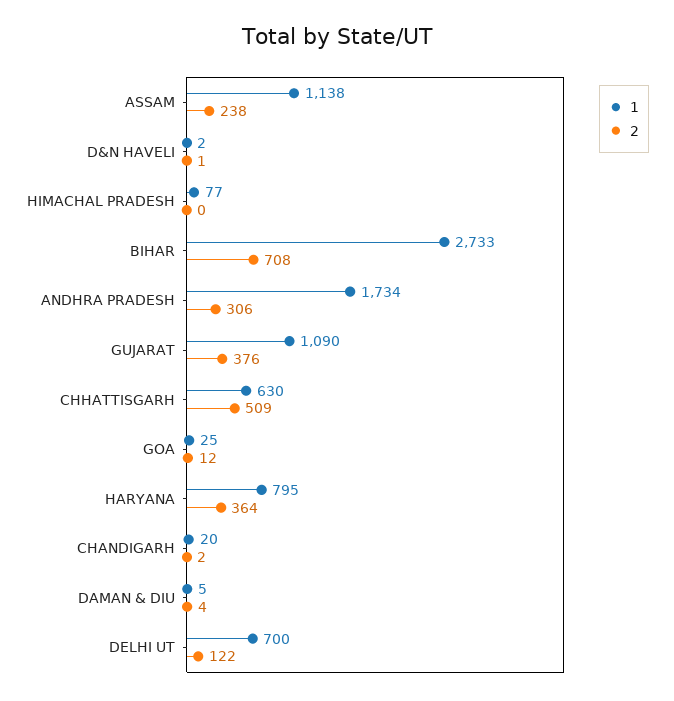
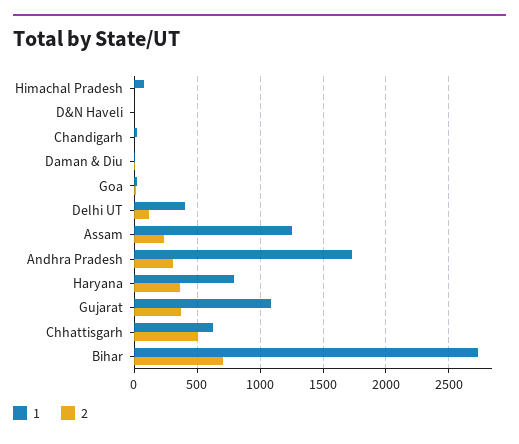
1, ASSAM: 1138 -> 1250
1, DELHI UT: 700 -> 400

